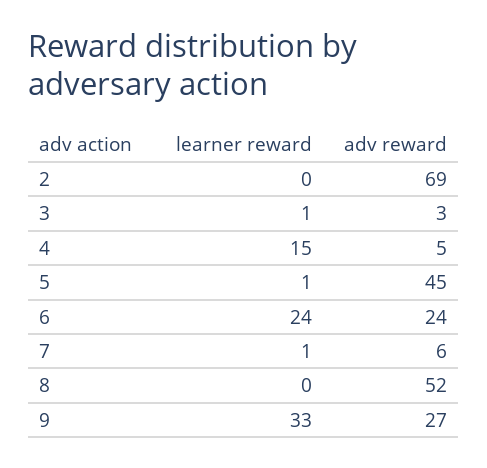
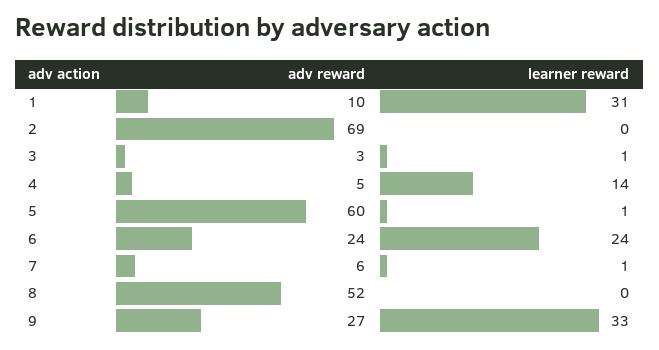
learner reward, 4: 15 -> 14
adv reward, 5: 45 -> 60
adv reward, 1: none -> 10
learner reward, 1: none -> 31

